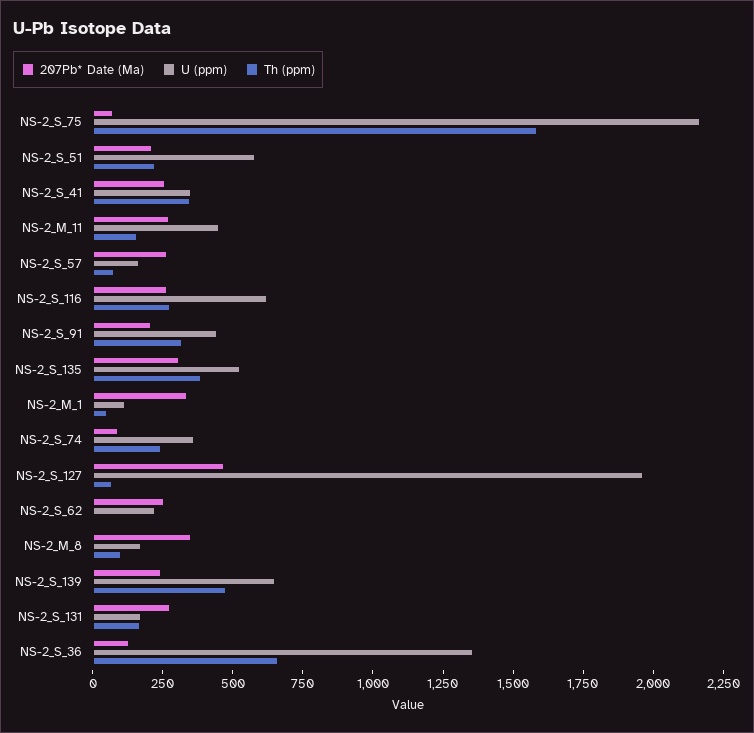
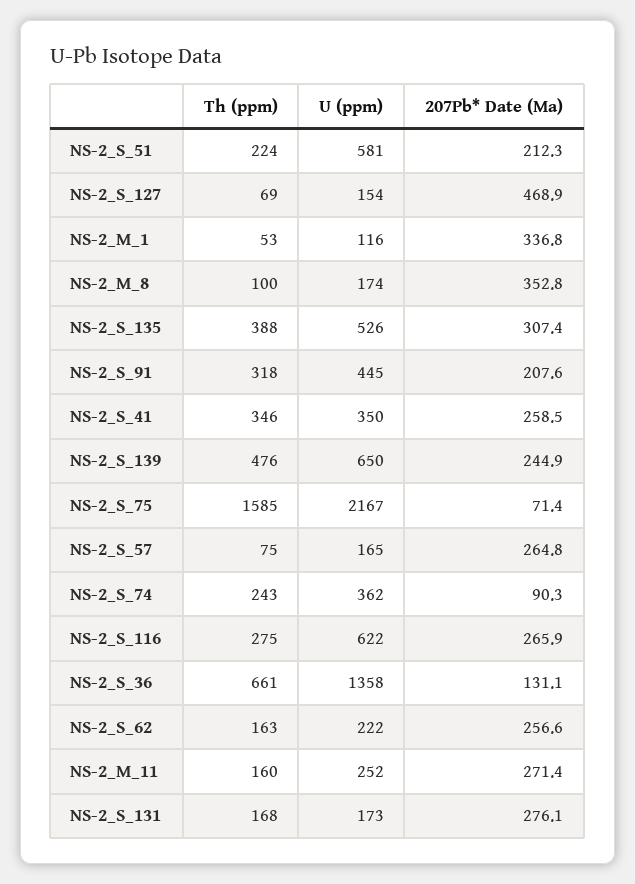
U (ppm), NS-2_M_11: 450 -> 252
U (ppm), NS-2_S_127: 1950 -> 154
Th (ppm), NS-2_S_62: 0 -> 163

